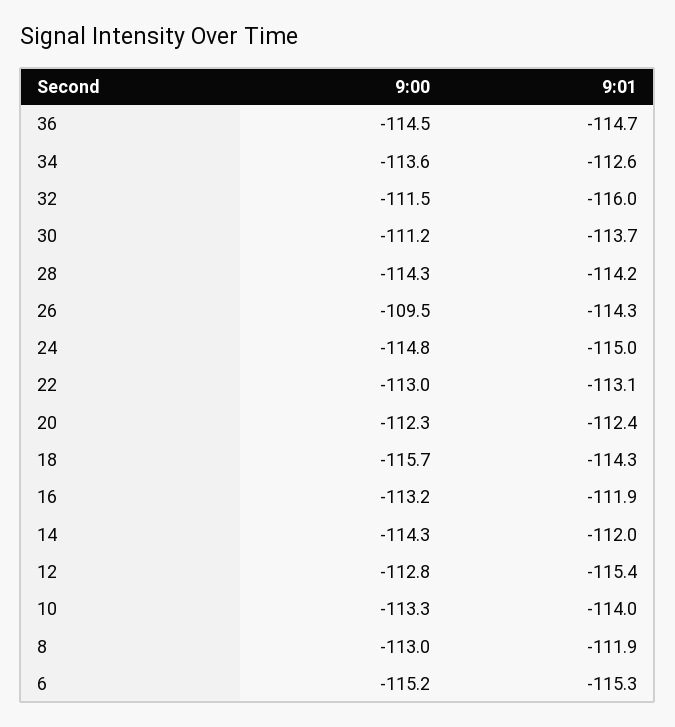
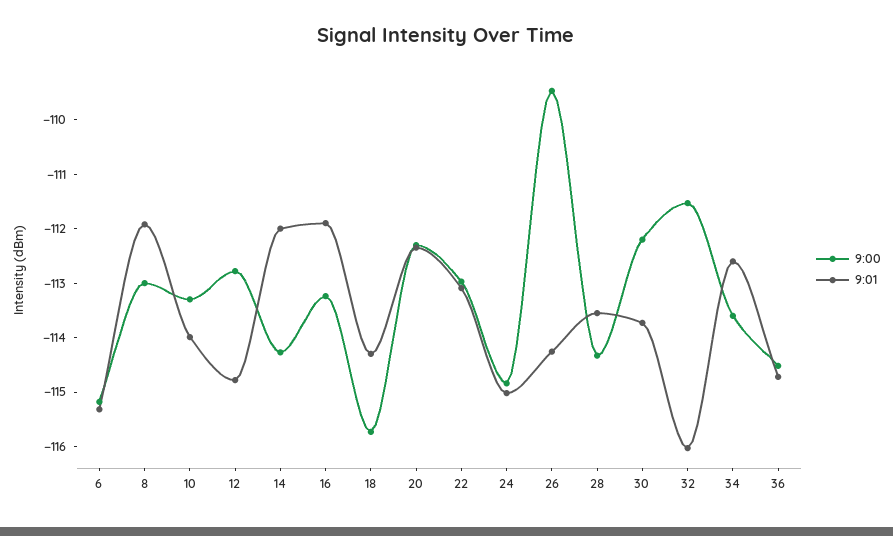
9:00, 30: -111.2 -> -112.2
9:01, 28: -114.2 -> -113.6
9:01, 12: -115.4 -> -114.8

